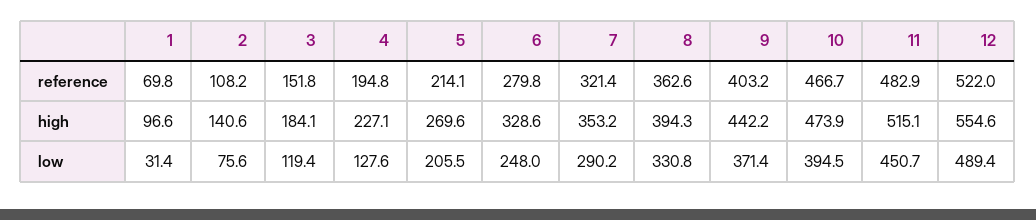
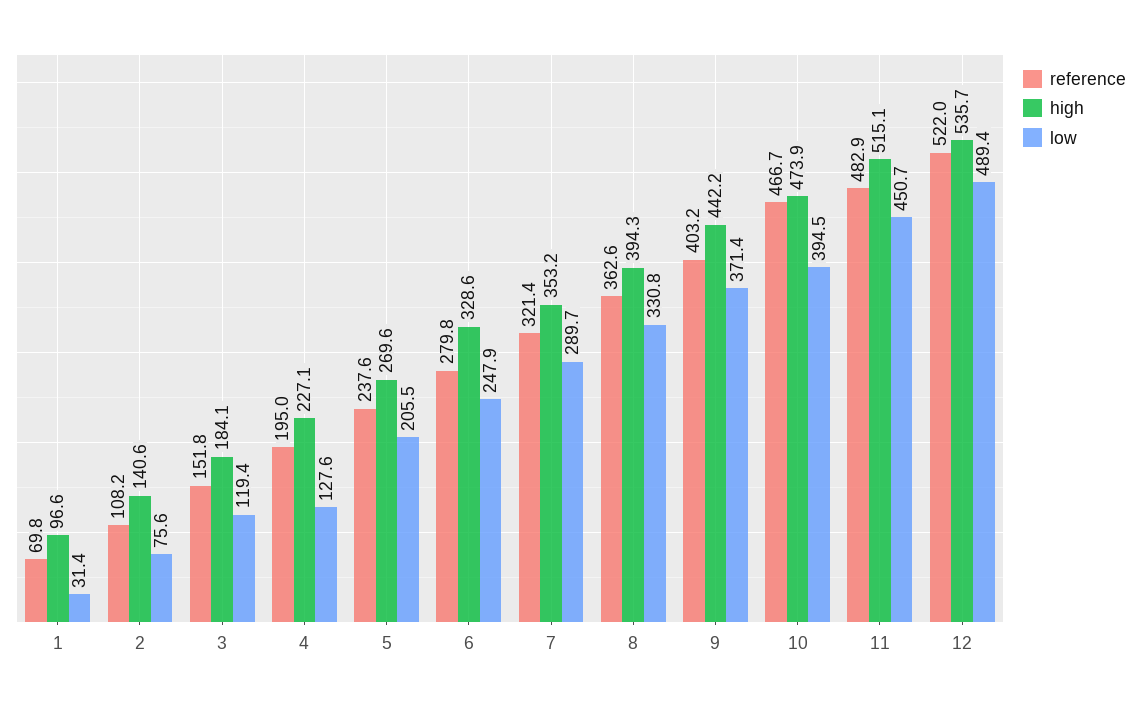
reference, 4: 194.8 -> 195
reference, 5: 214.1 -> 237.6
high, 12: 554.6 -> 535.7
low, 6: 248 -> 247.9
low, 7: 290.2 -> 289.7

